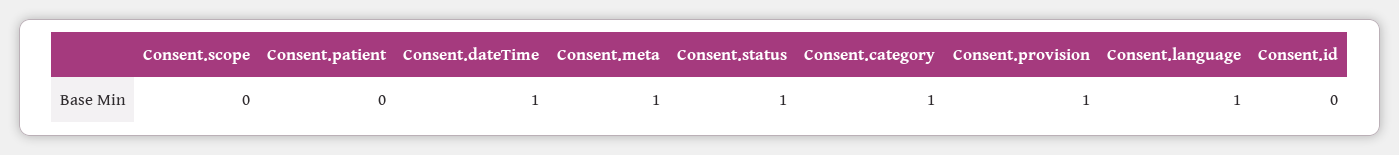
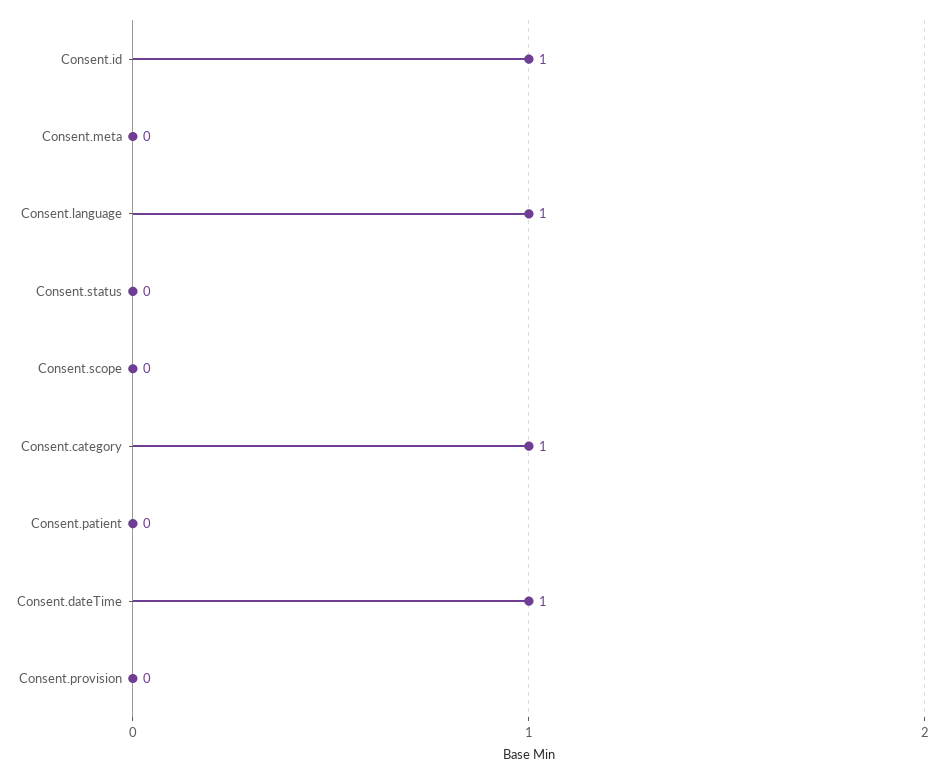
Consent.meta: 1 -> 0
Consent.status: 1 -> 0
Consent.provision: 1 -> 0
Consent.id: 0 -> 1

